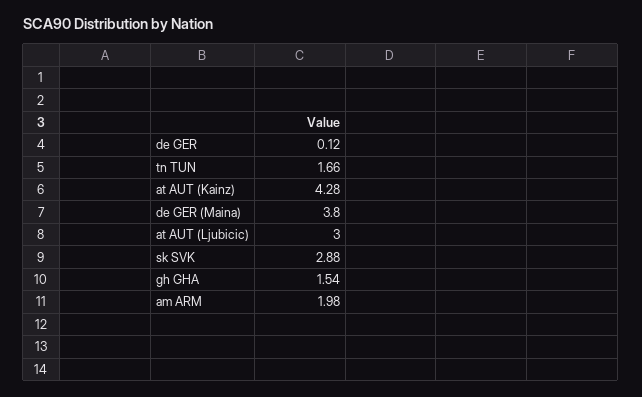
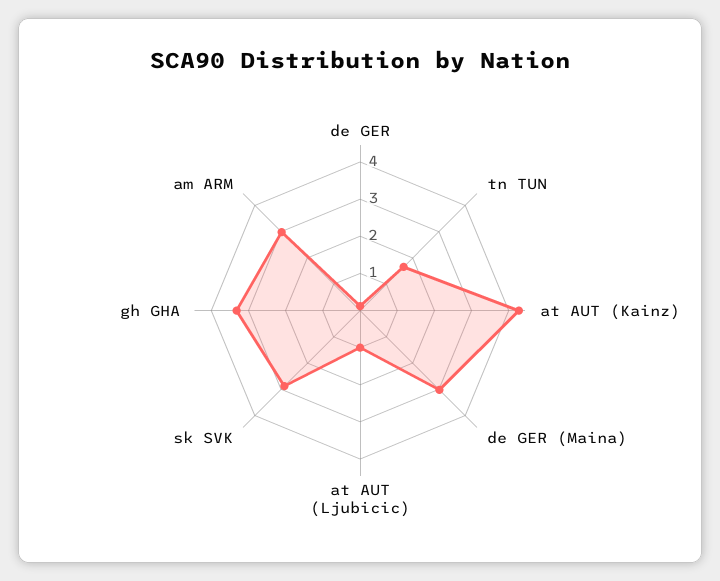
de GER (Maina): 3.8 -> 3
at AUT (Ljubicic): 3 -> 1
gh GHA: 1.54 -> 3.25
am ARM: 1.98 -> 3

